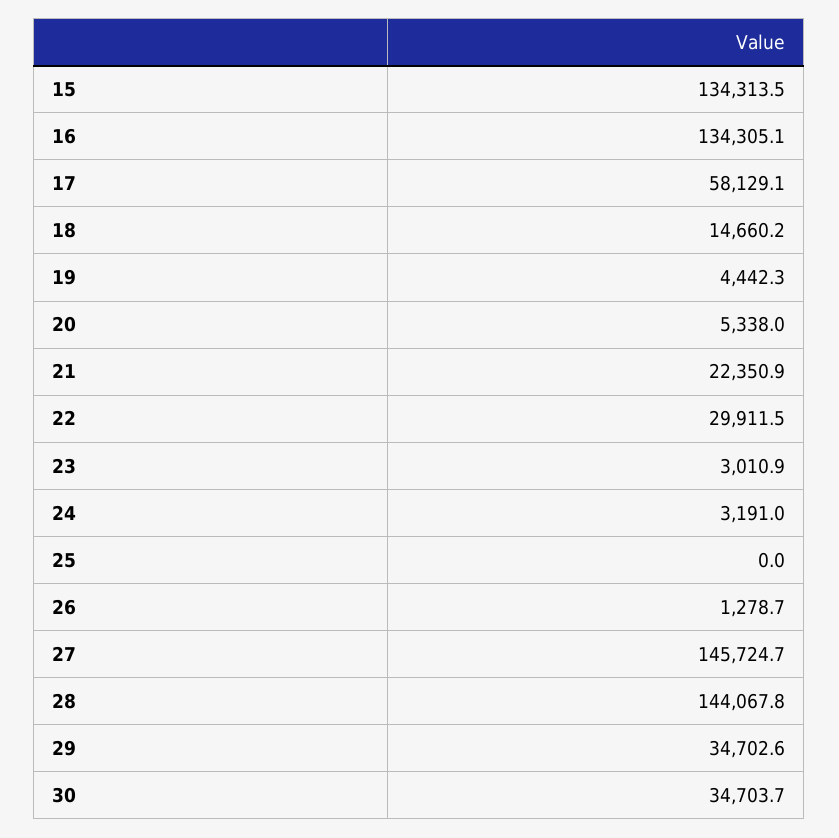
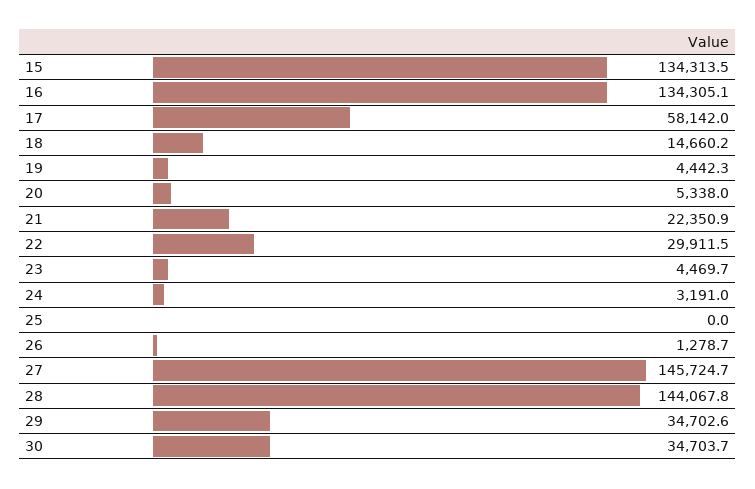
17: 58129.1 -> 58142
23: 3010.9 -> 4469.7

